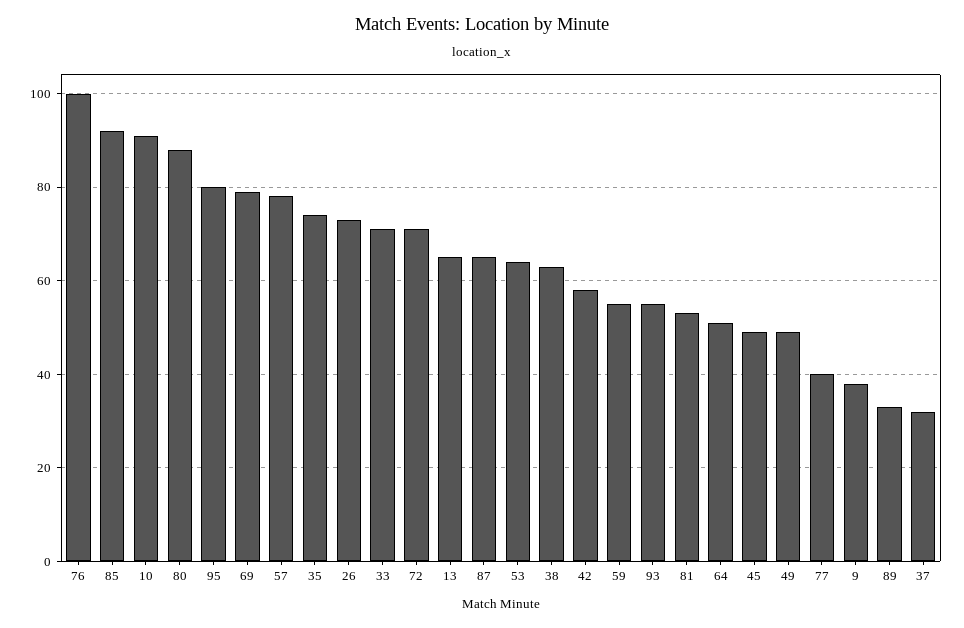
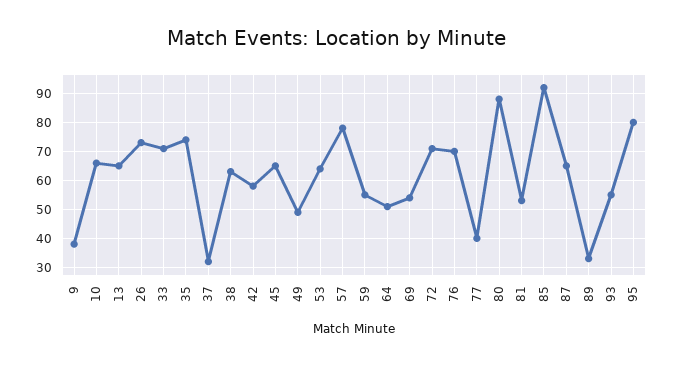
76: 100 -> 70
10: 90 -> 65
69: 80 -> 55
45: 50 -> 65

